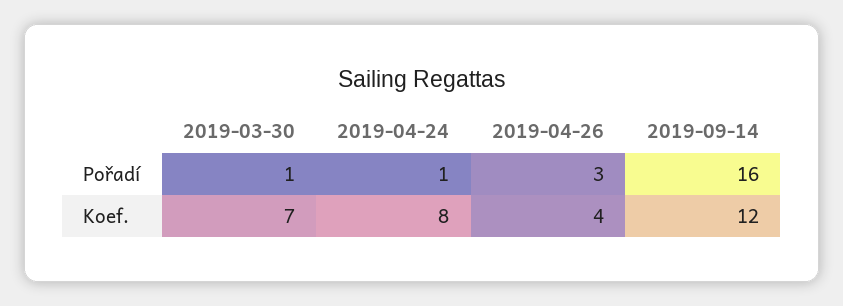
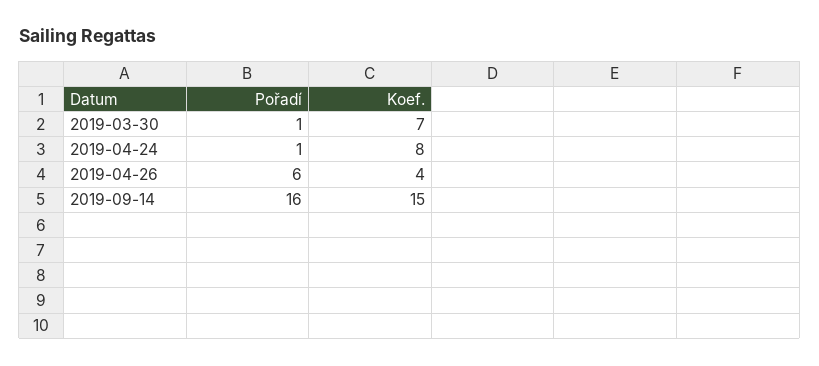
2019-04-26, Pořadí: 3 -> 6
2019-09-14, Koef.: 12 -> 15

